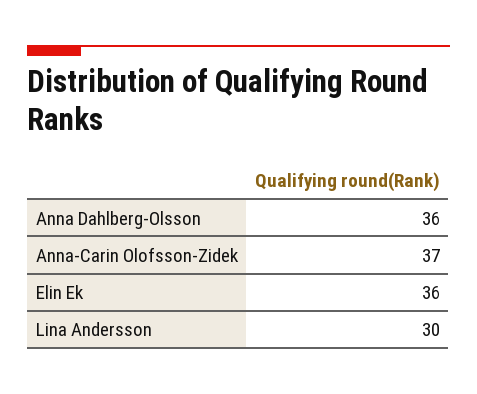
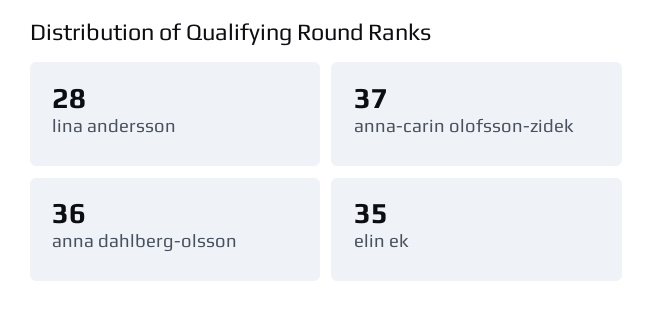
Elin Ek: 36 -> 35
Lina Andersson: 30 -> 28

